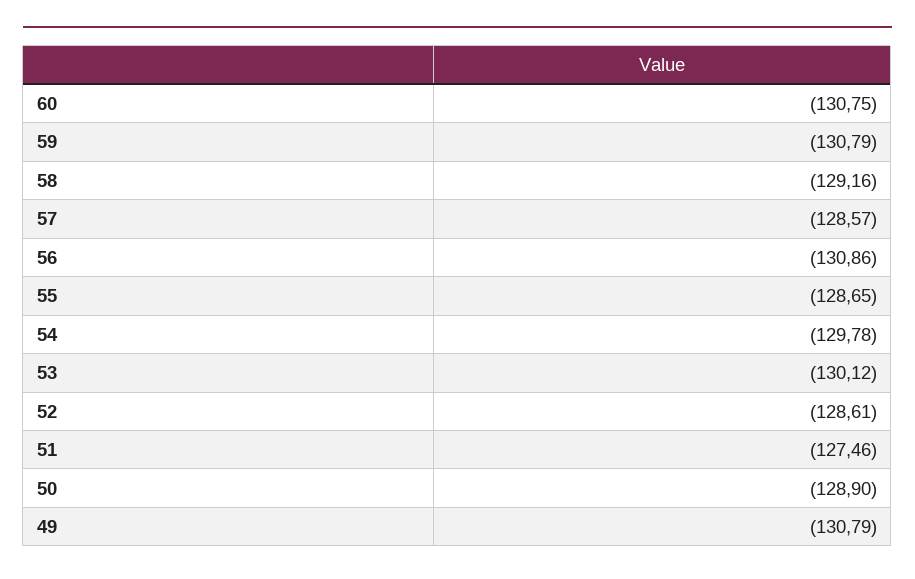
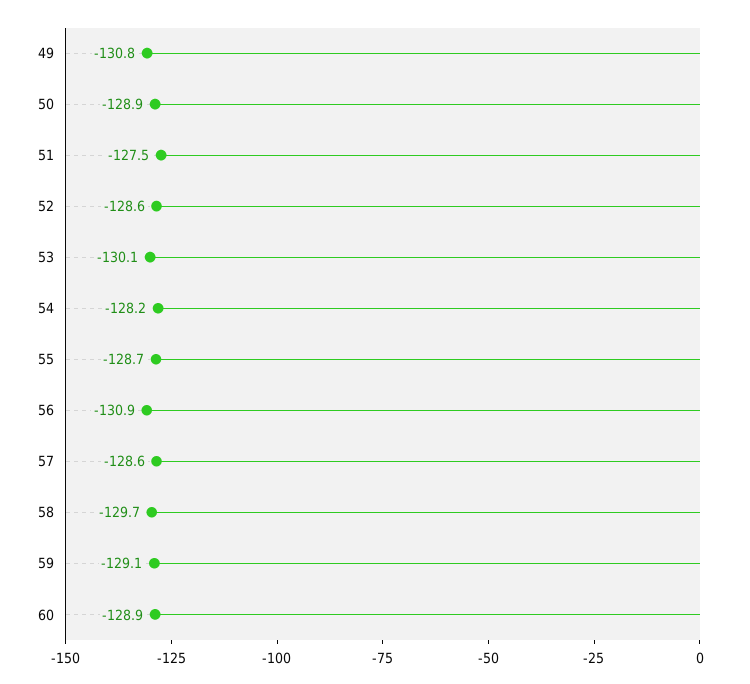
60: -130.75 -> -128.9
59: -130.79 -> -129.1
58: -129.16 -> -129.7
54: -129.78 -> -128.2

